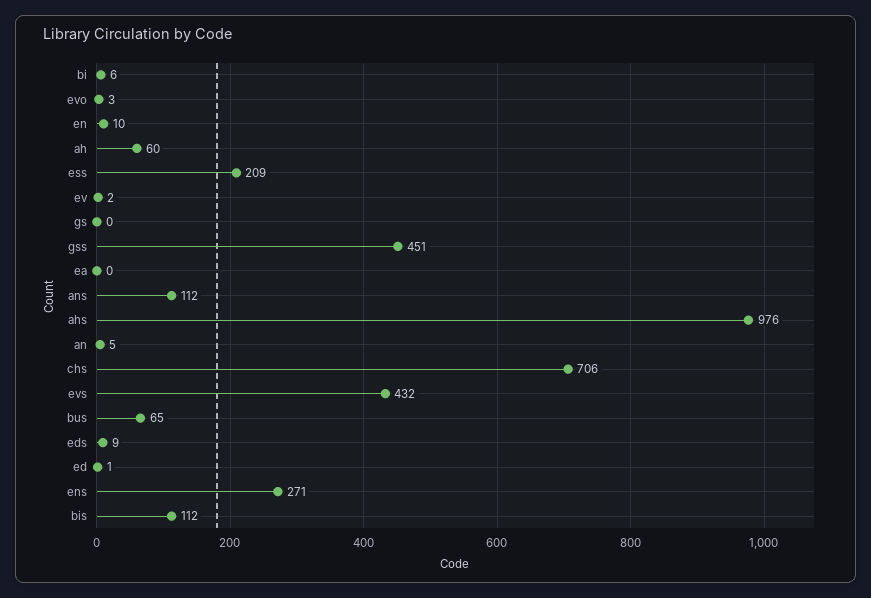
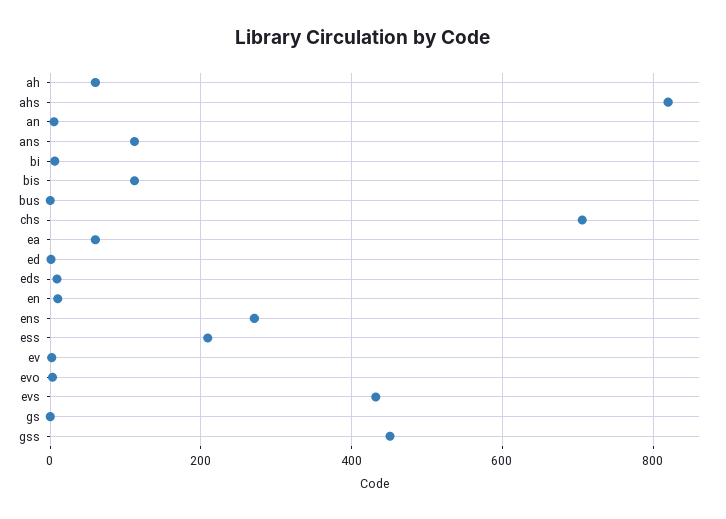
ea: 0 -> 60
ahs: 976 -> 820
bus: 65 -> 0

